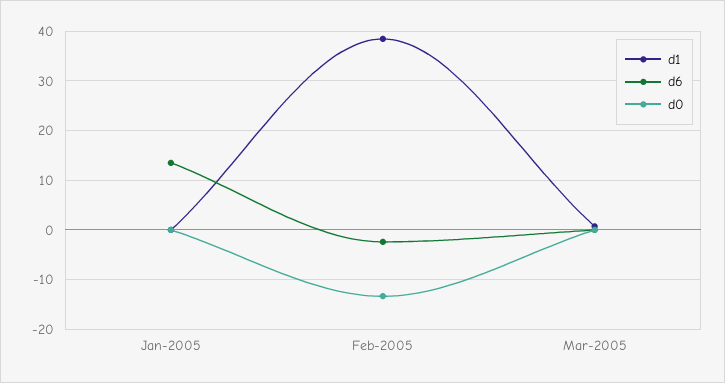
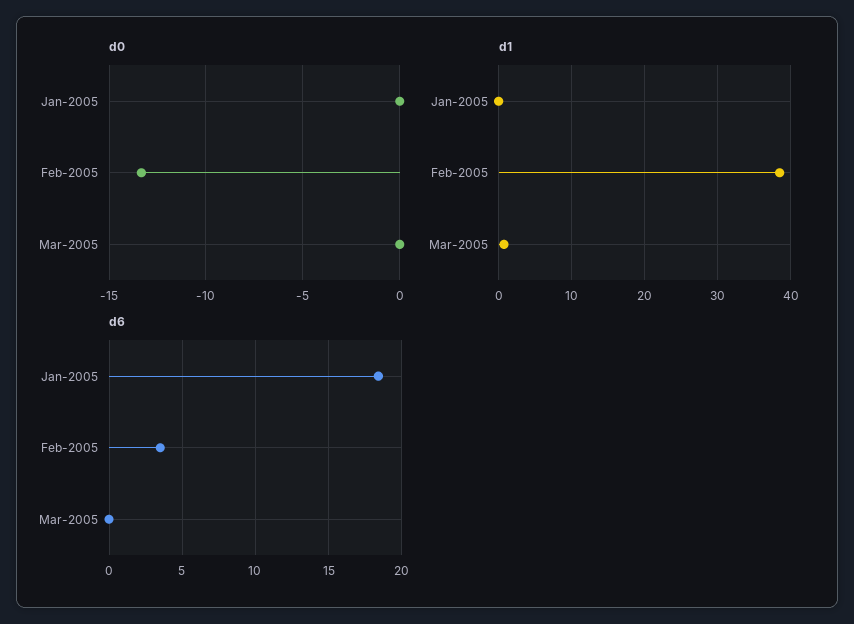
d6, Jan-2005: 14 -> 18.5
d6, Feb-2005: -2 -> 3.5

